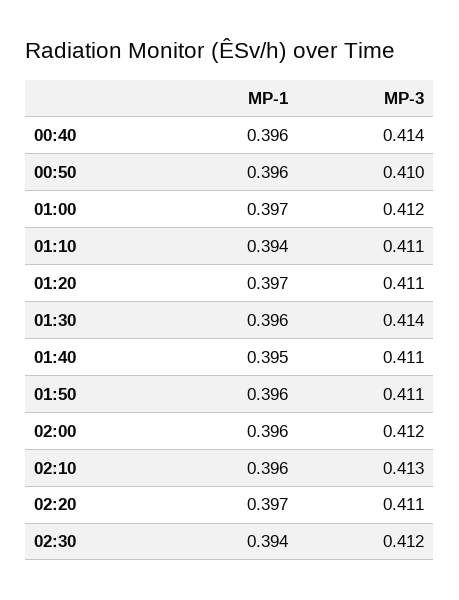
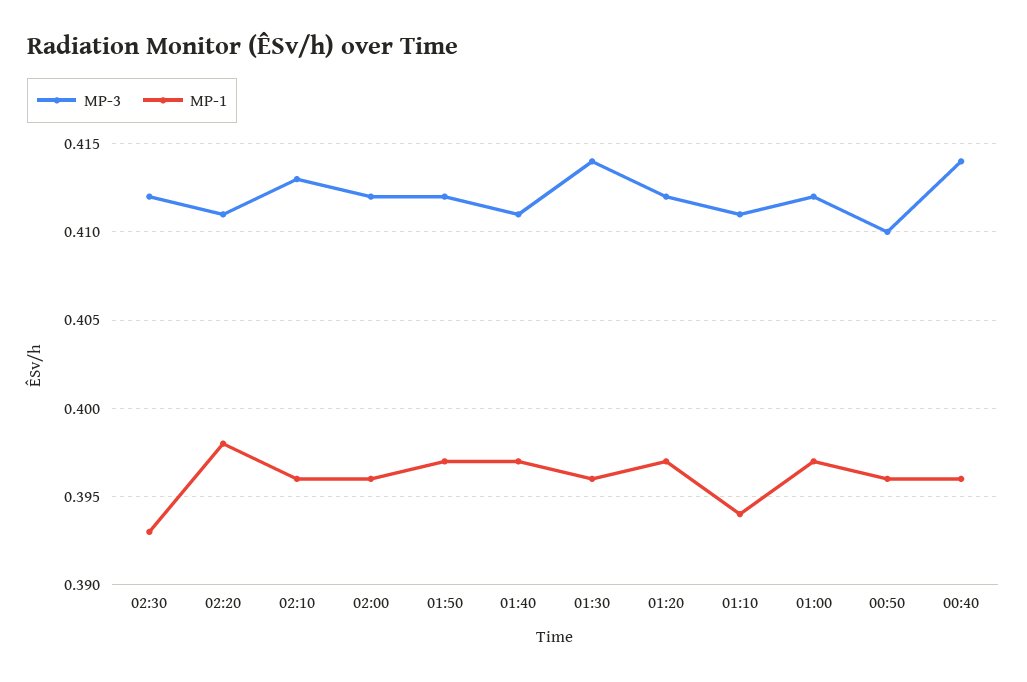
MP-3, 01:20: 0.411 -> 0.412
MP-1, 01:40: 0.395 -> 0.397
MP-1, 01:50: 0.396 -> 0.397
MP-3, 01:50: 0.411 -> 0.412
MP-1, 02:20: 0.397 -> 0.398
MP-1, 02:30: 0.394 -> 0.393

